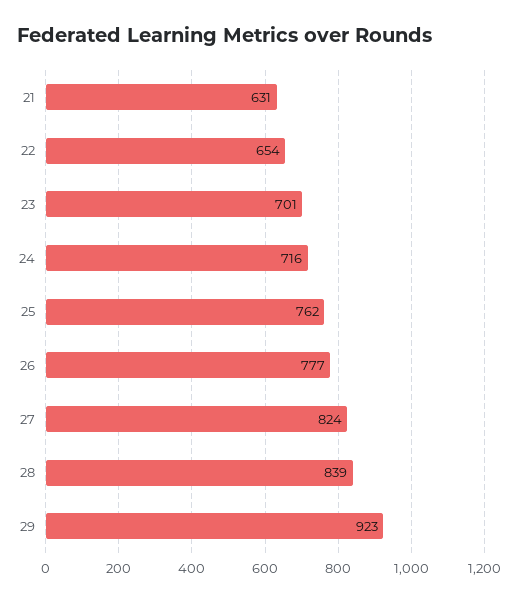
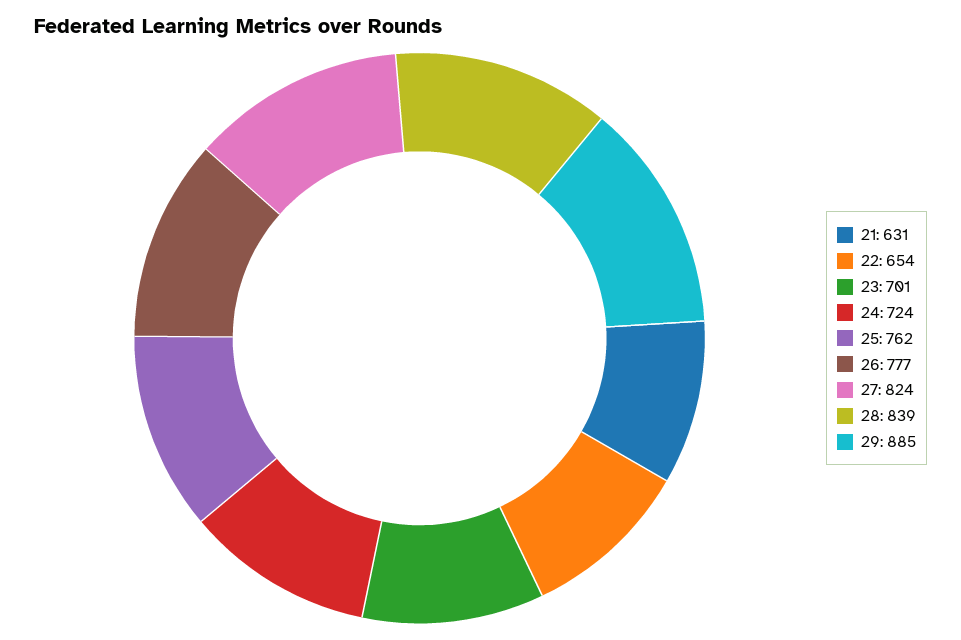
24: 716 -> 724
29: 923 -> 885

